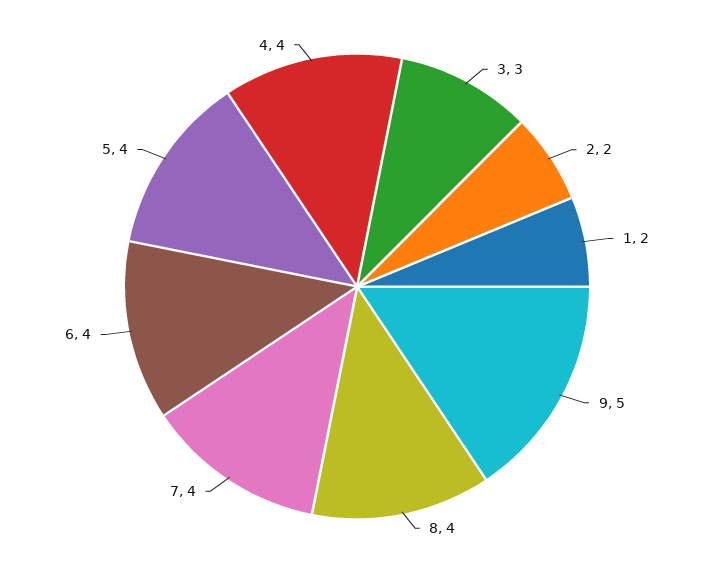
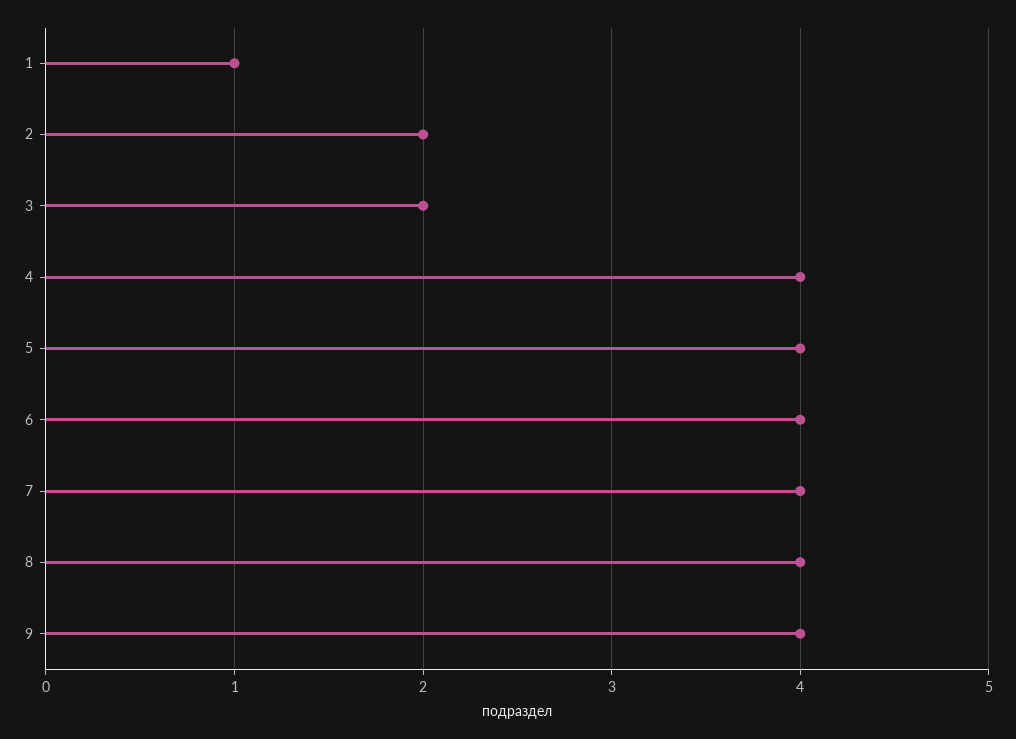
3: 3 -> 2
1: 2 -> 1
9: 5 -> 4

